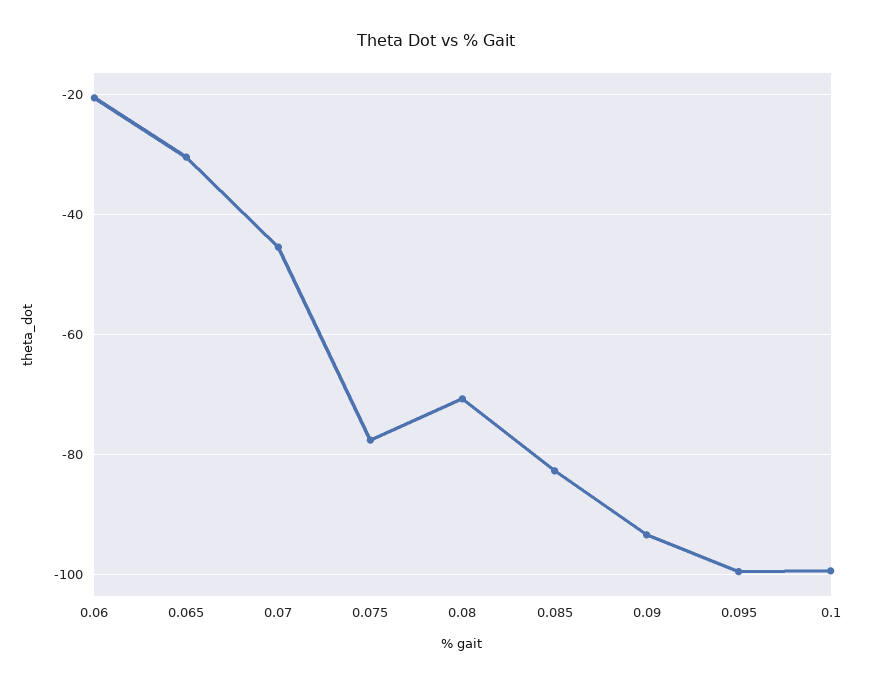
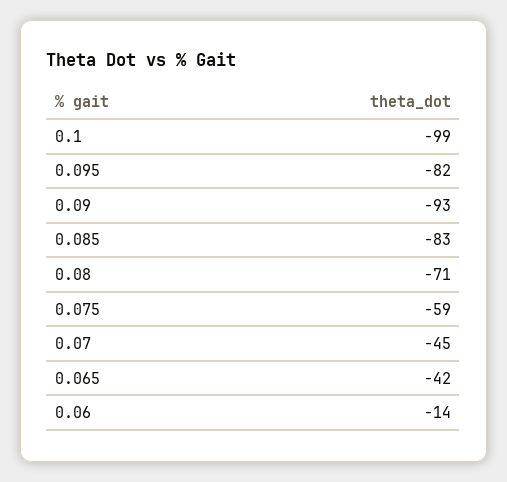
0.06: -20 -> -14
0.065: -30 -> -42
0.075: -78 -> -59
0.095: -100 -> -82

